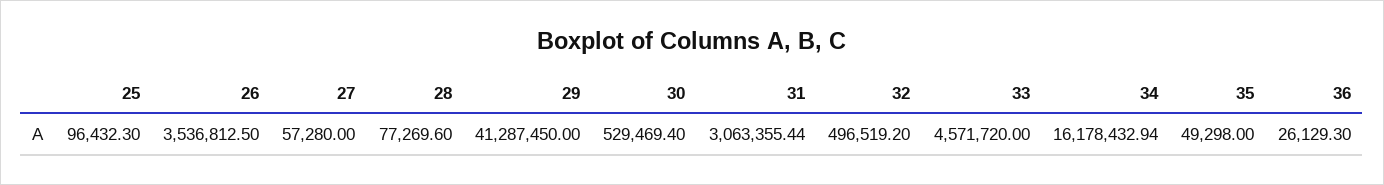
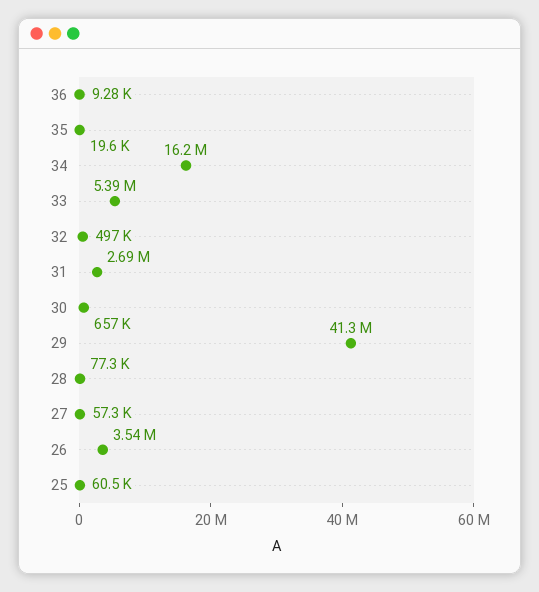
25: 96432.3 -> 60500
30: 529469.4 -> 657000
31: 3063355.44 -> 2690000
33: 4571720 -> 5390000
35: 49298 -> 19600
36: 26129.3 -> 9280

